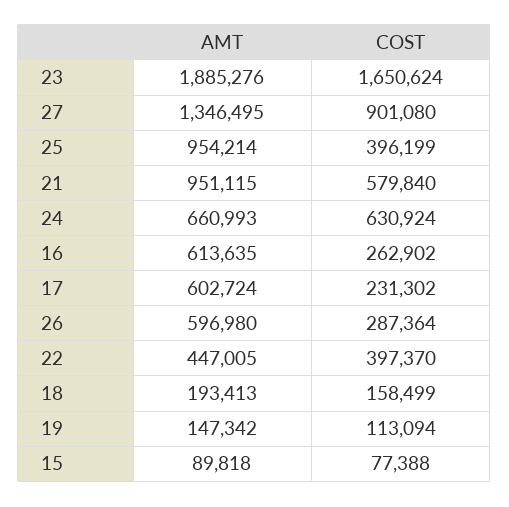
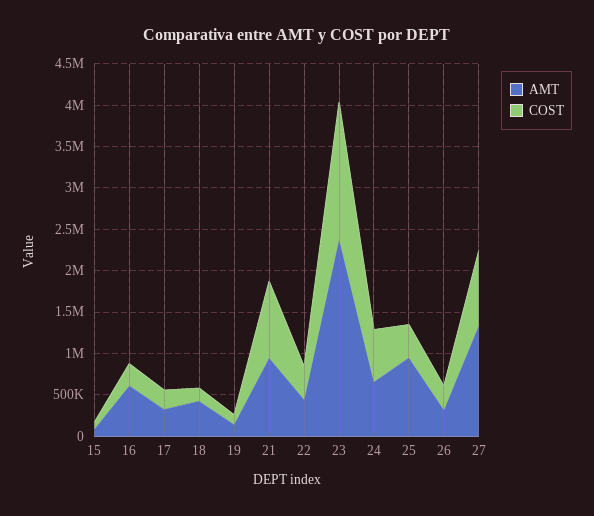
AMT, 23: 1885276 -> 2400000
COST, 21: 579840 -> 900000
AMT, 17: 602724 -> 300000
AMT, 26: 596980 -> 300000
AMT, 18: 193413 -> 400000

